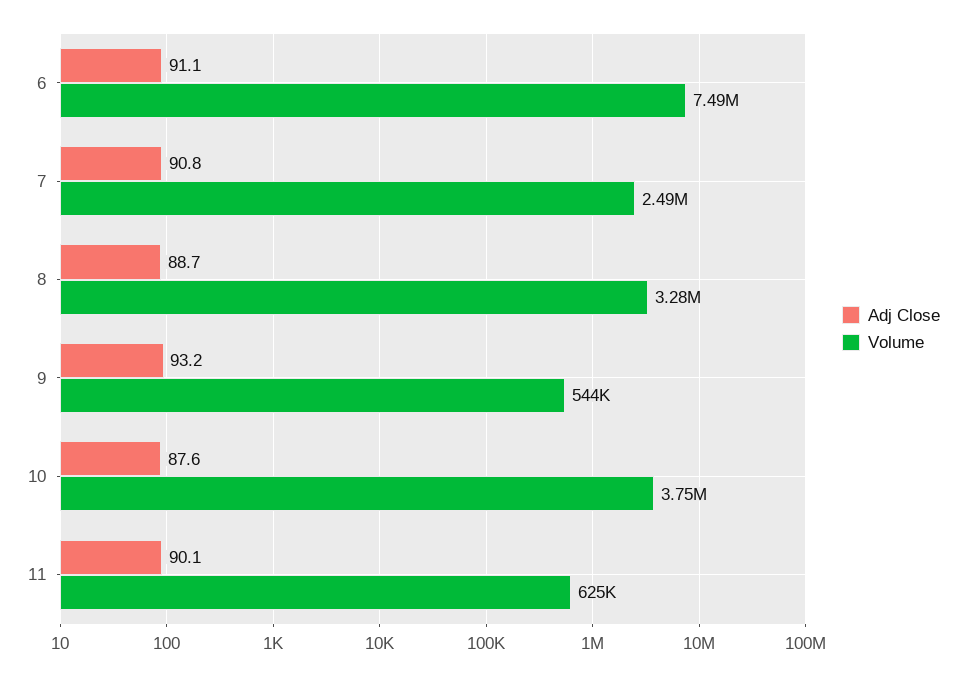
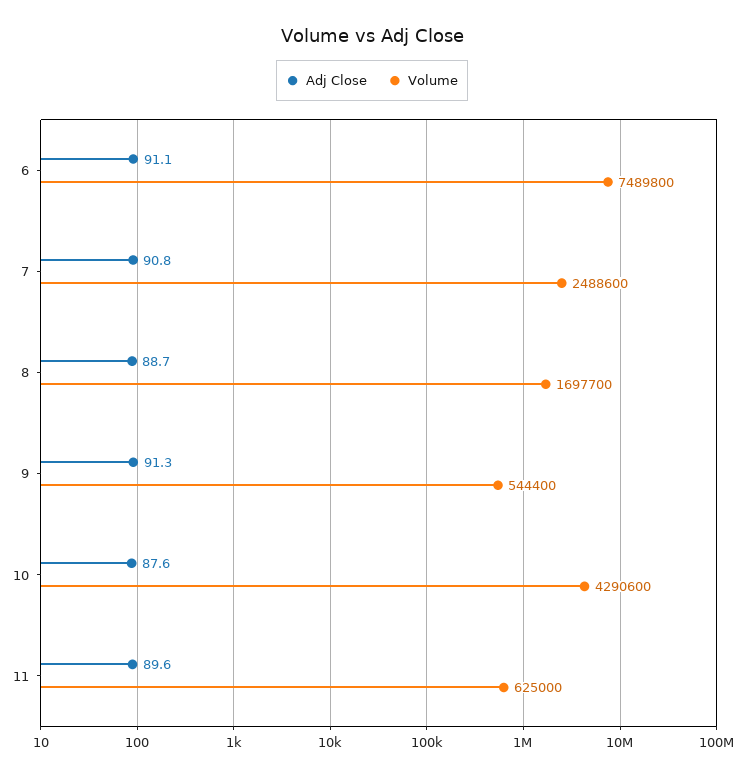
Volume, 8: 3280000 -> 1697700
Adj Close, 9: 93.2 -> 91.3
Volume, 10: 3750000 -> 4290600
Adj Close, 11: 90.1 -> 89.6

